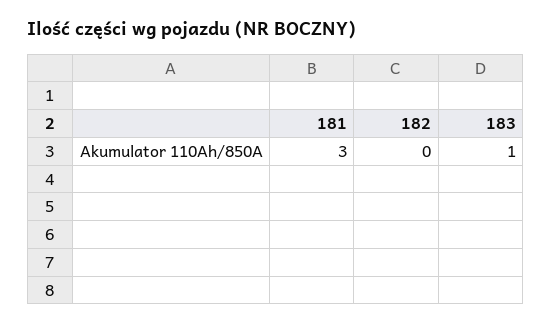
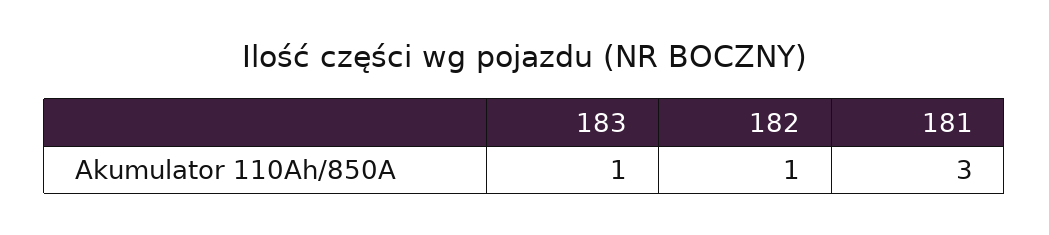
182: 0 -> 1

